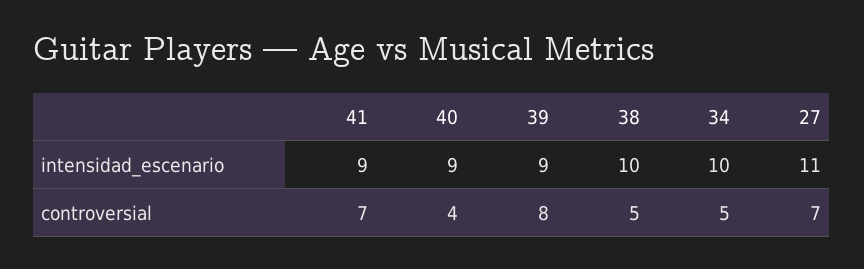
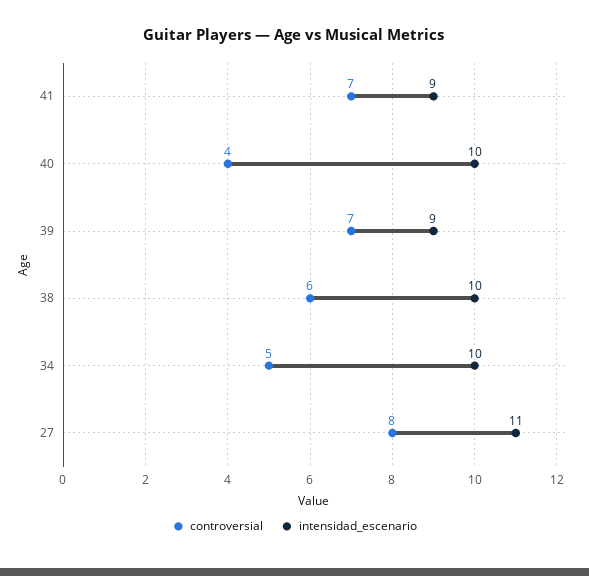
intensidad_escenario, 40: 9 -> 10
controversial, 39: 8 -> 7
controversial, 38: 5 -> 6
controversial, 27: 7 -> 8

